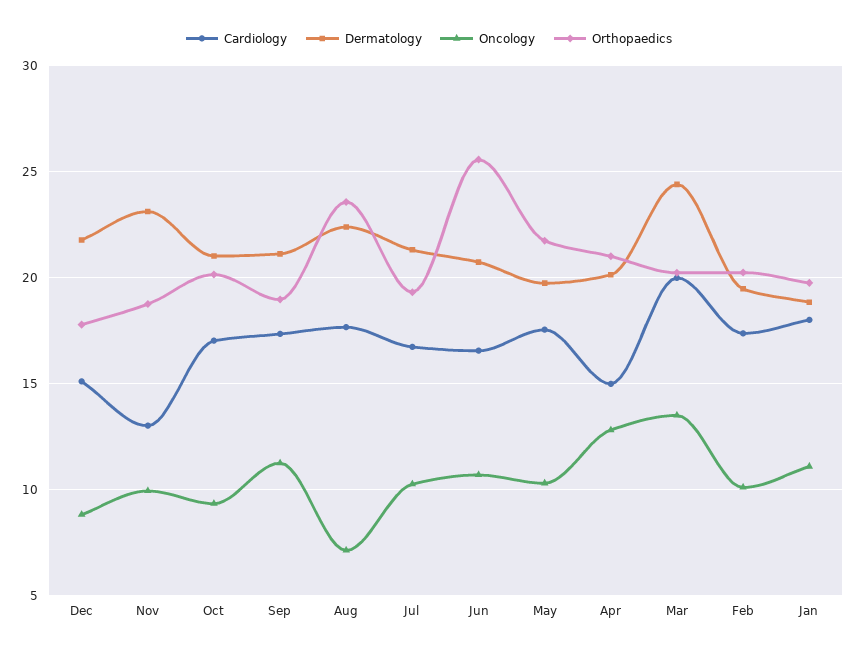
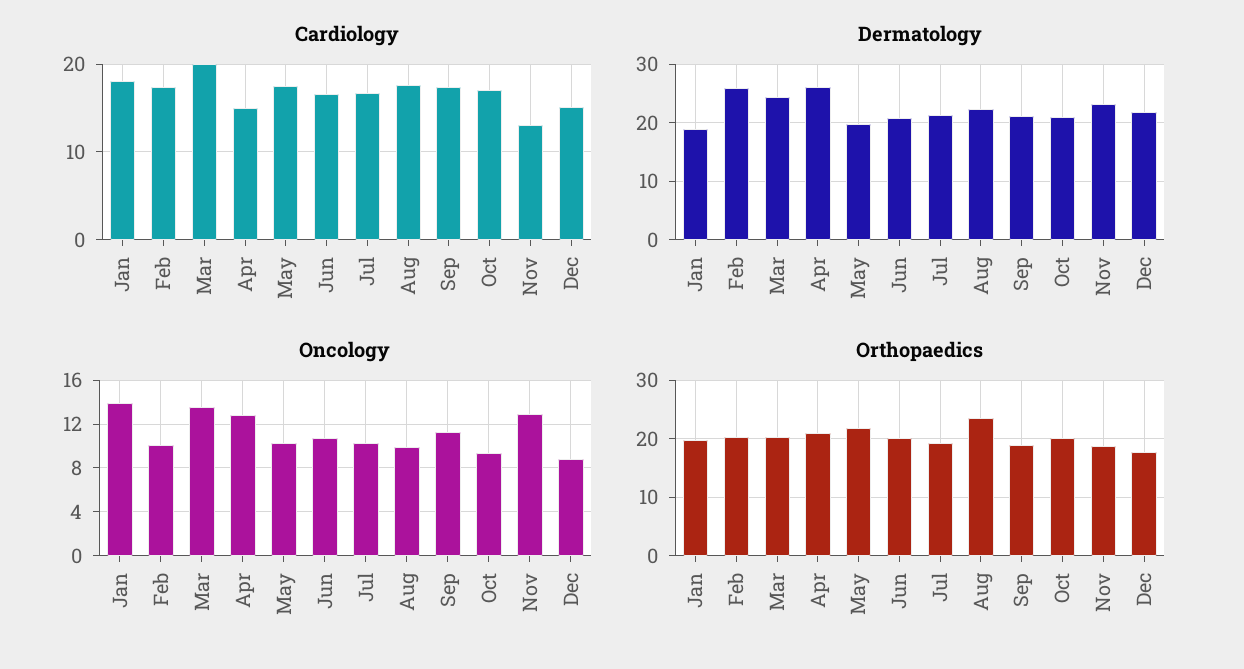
Oncology, Nov: 10 -> 13
Oncology, Aug: 7 -> 10
Orthopaedics, Jun: 25.5 -> 20
Dermatology, Apr: 20 -> 26
Dermatology, Feb: 19.5 -> 26
Oncology, Jan: 11 -> 14

